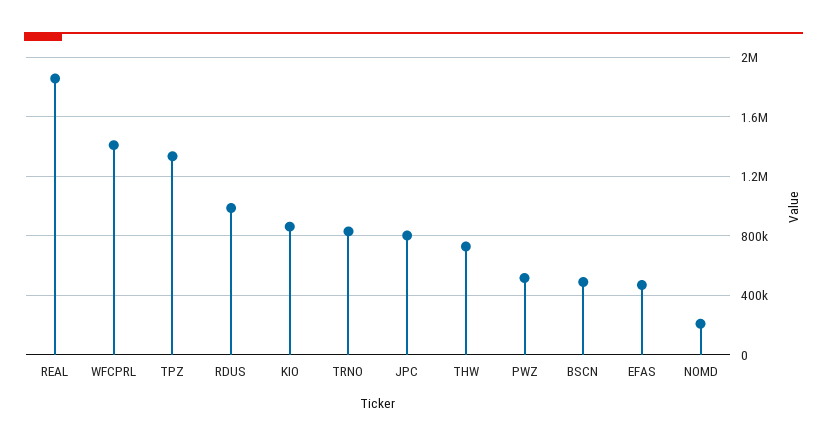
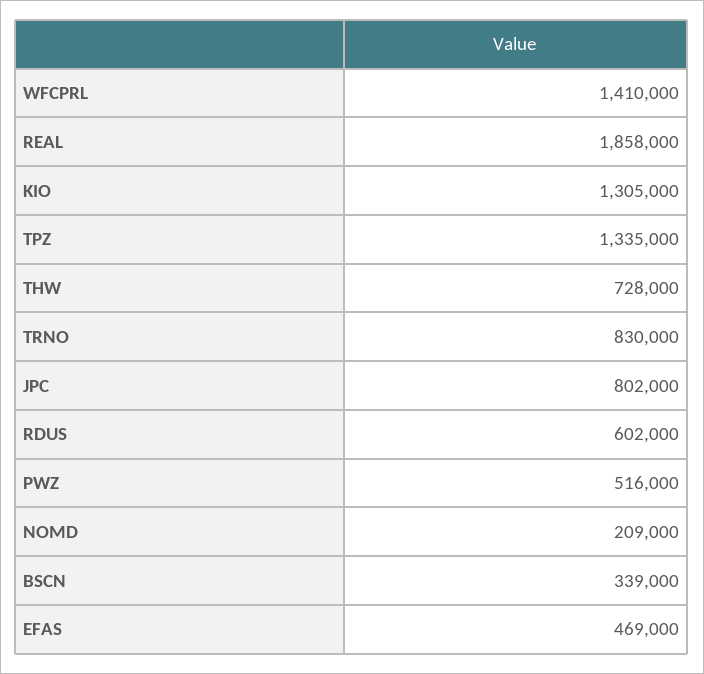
RDUS: 1000000 -> 602000
KIO: 850000 -> 1305000
BSCN: 500000 -> 339000

